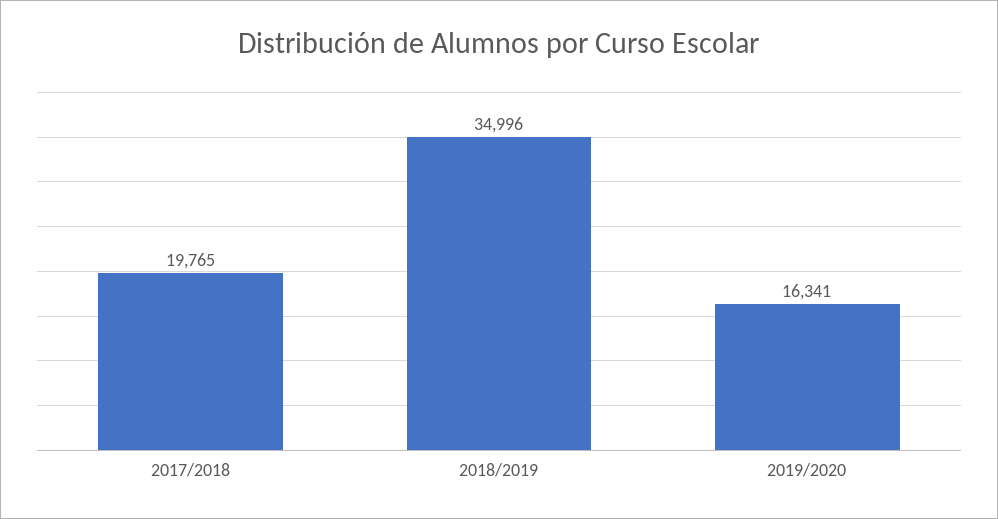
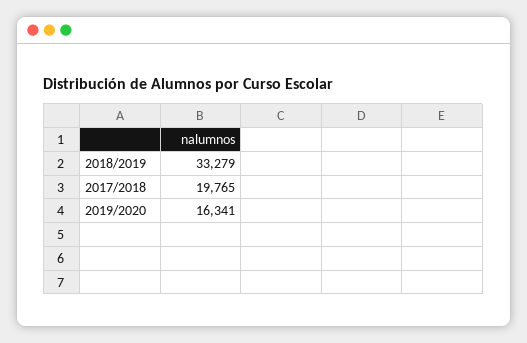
2018/2019: 34996 -> 33279

